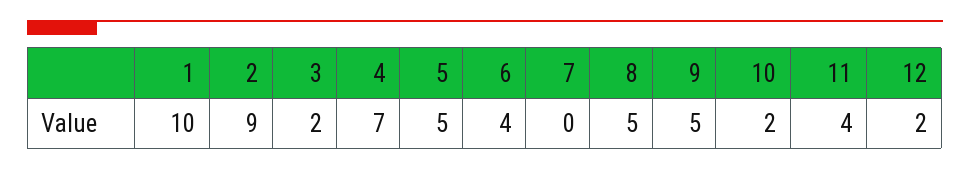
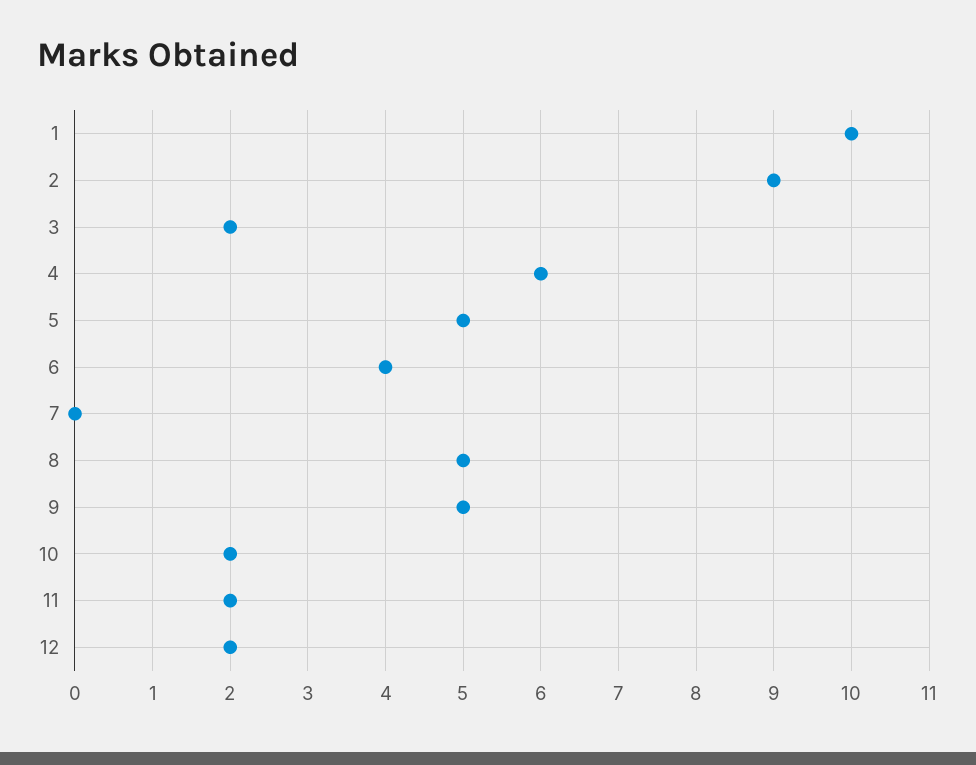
4: 7 -> 6
11: 4 -> 2

